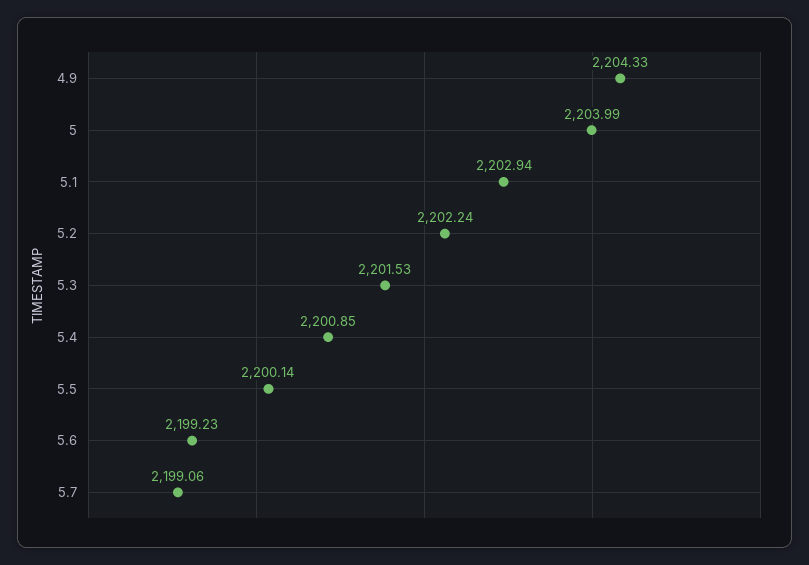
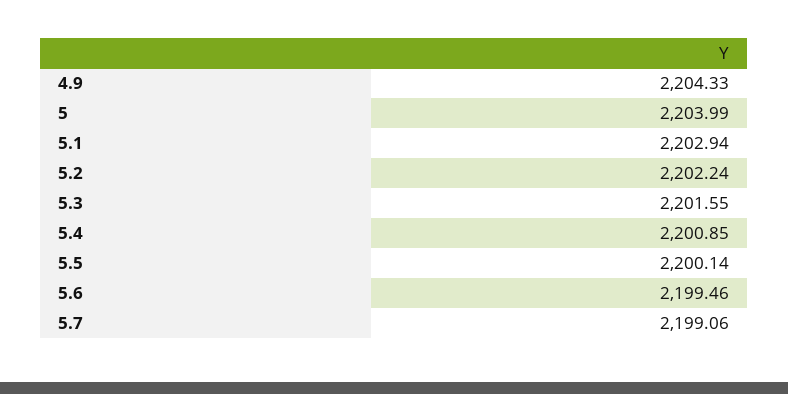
5.3: 2201.53 -> 2201.55
5.6: 2199.23 -> 2199.46

